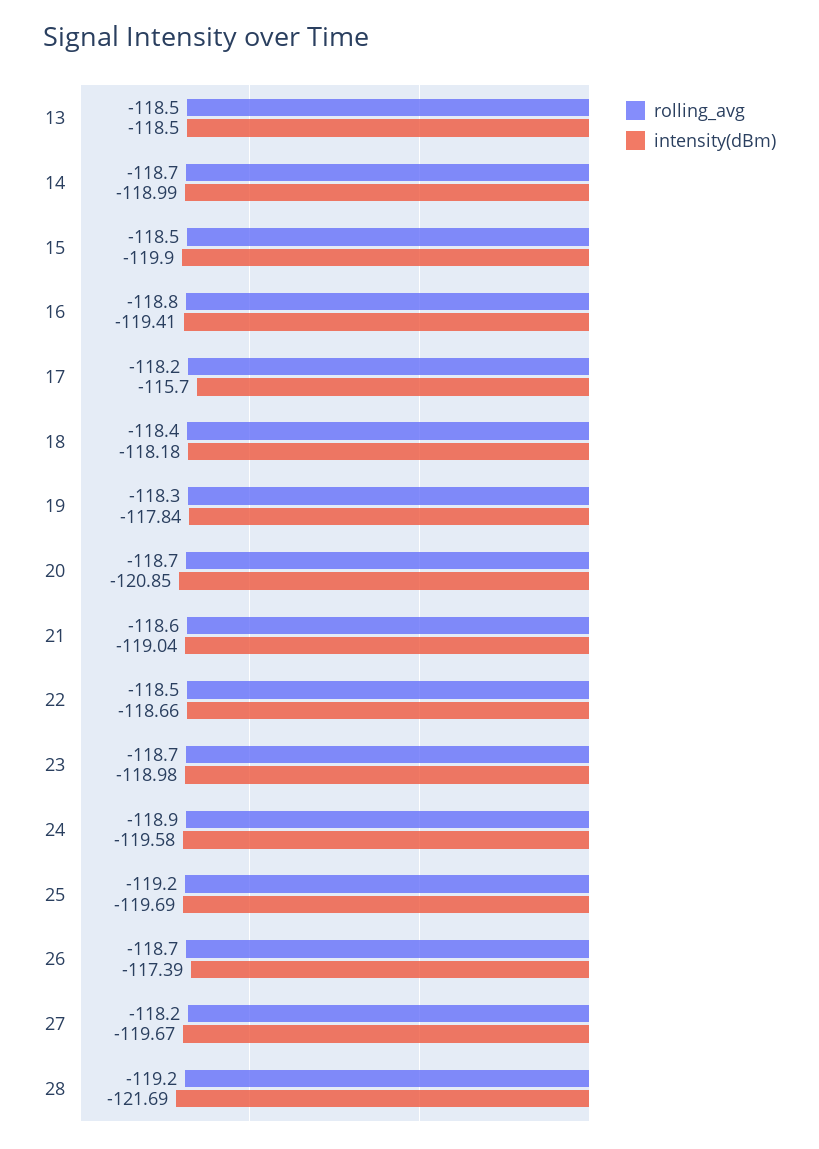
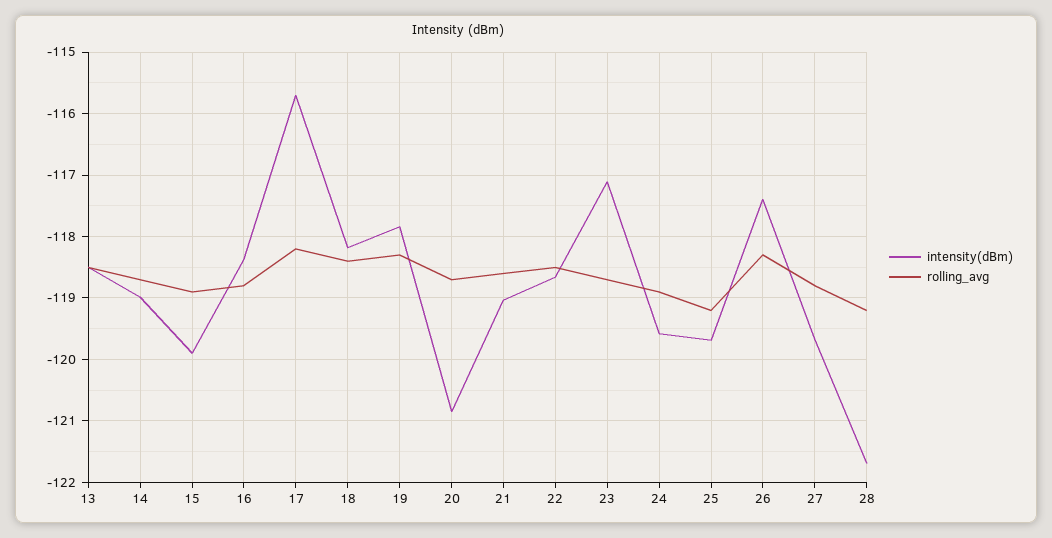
rolling_avg, 15: -118.5 -> -118.9
intensity(dBm), 16: -119.41 -> -118.4
intensity(dBm), 23: -118.98 -> -117.1
rolling_avg, 26: -118.7 -> -118.3
rolling_avg, 27: -118.2 -> -118.8

